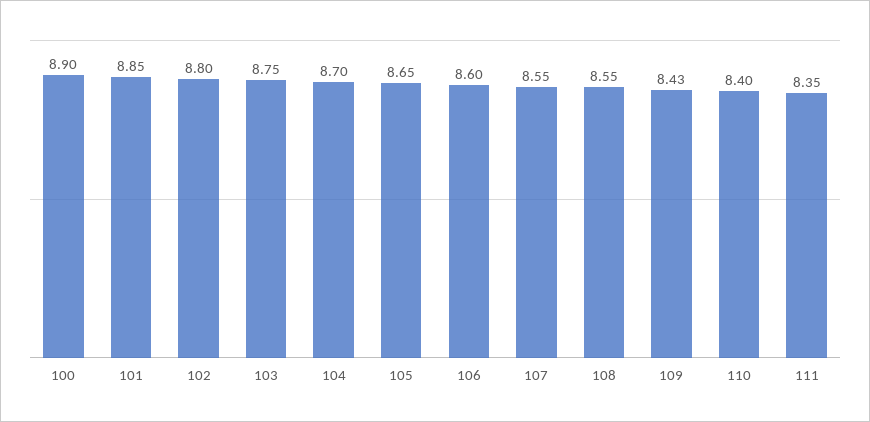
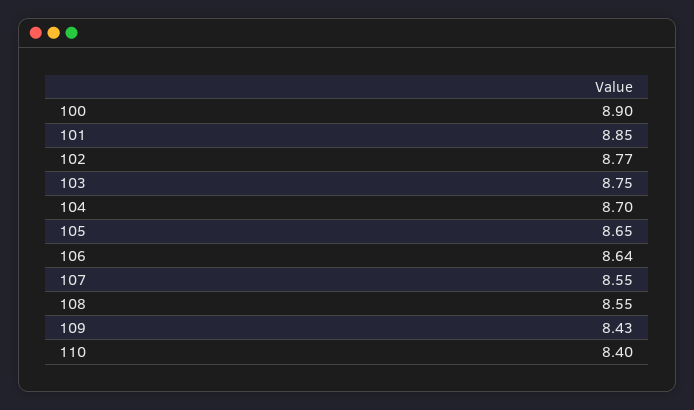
102: 8.8 -> 8.77
106: 8.6 -> 8.64
111: 8.35 -> none

